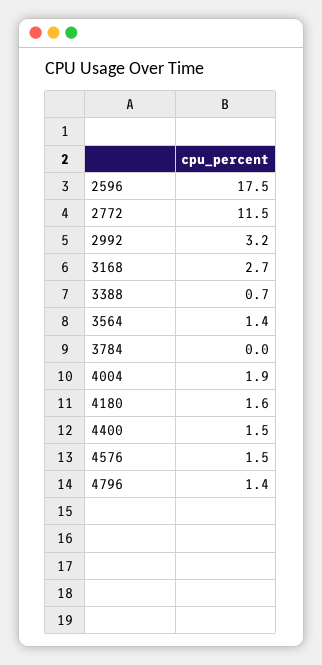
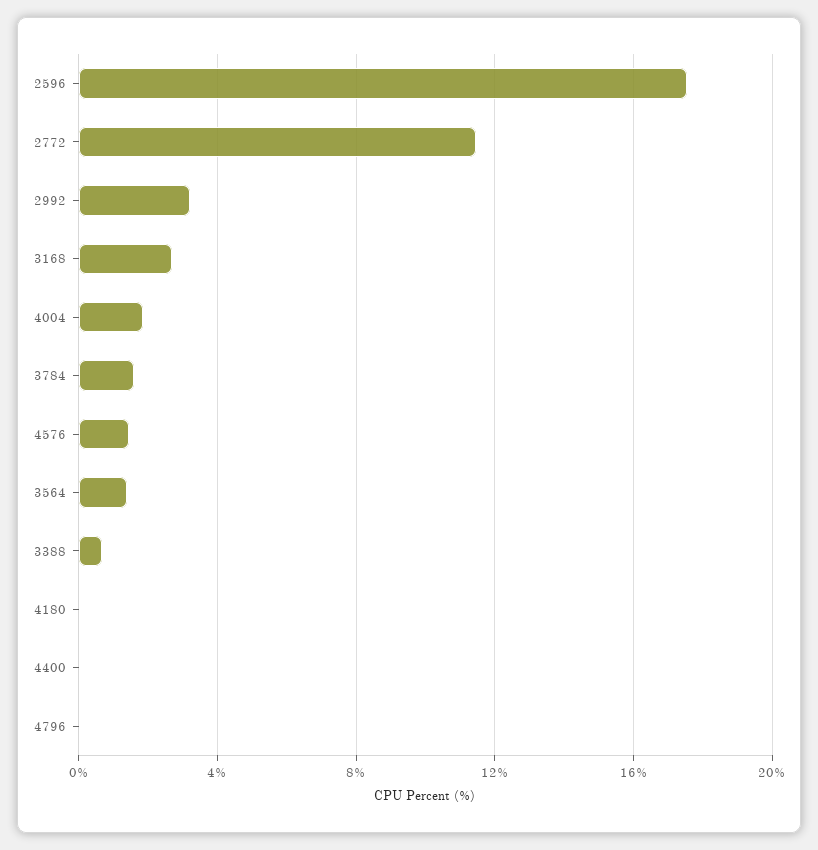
3784: 0 -> 1.5
4180: 1.6 -> 0
4400: 1.5 -> 0
4796: 1.4 -> 0

